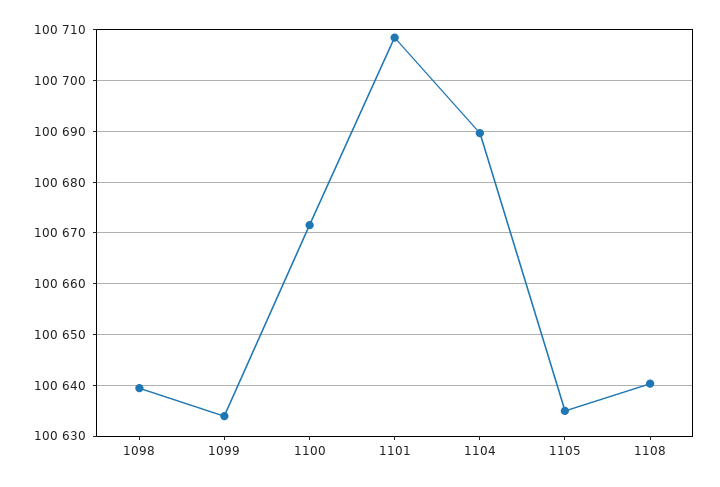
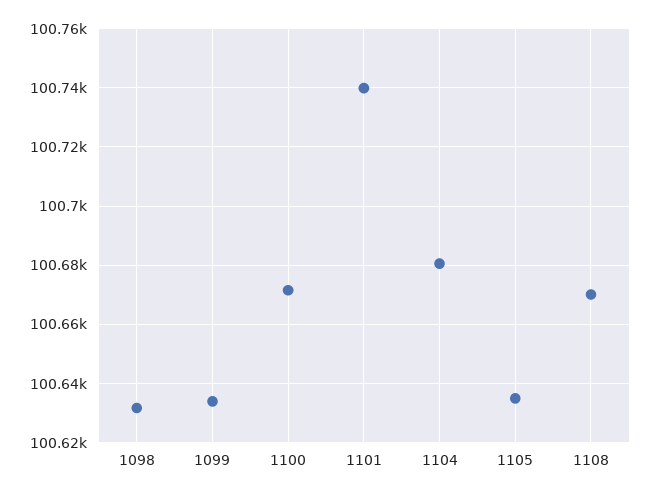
1098: 100640 -> 100632.5
1101: 100708 -> 100740
1104: 100690 -> 100680
1108: 100640 -> 100670

